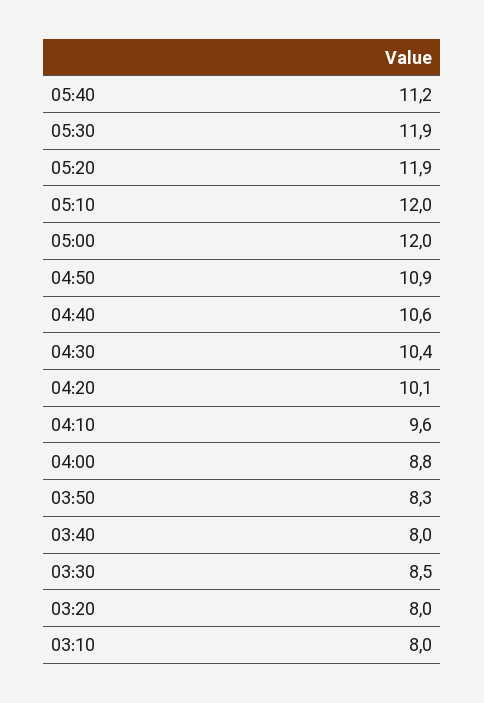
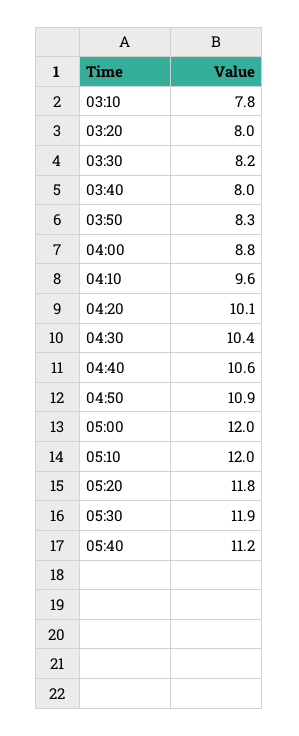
05:20: 11.9 -> 11.8
03:30: 8.5 -> 8.2
03:10: 8 -> 7.8

